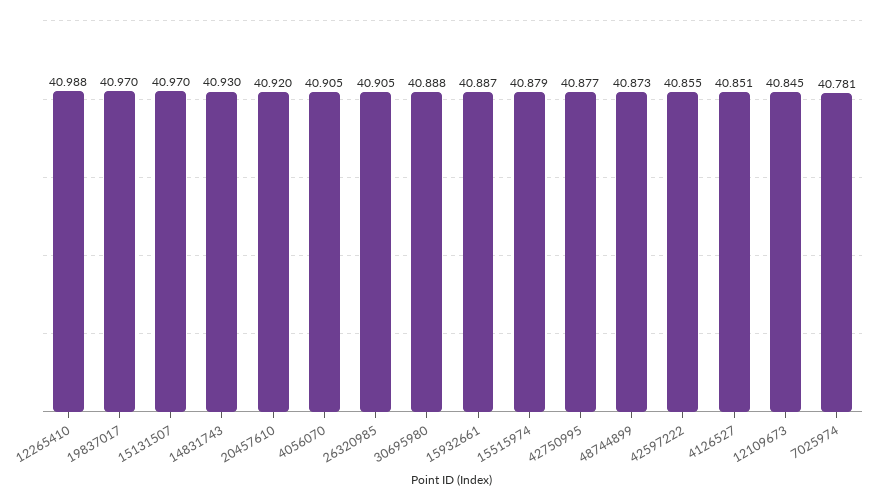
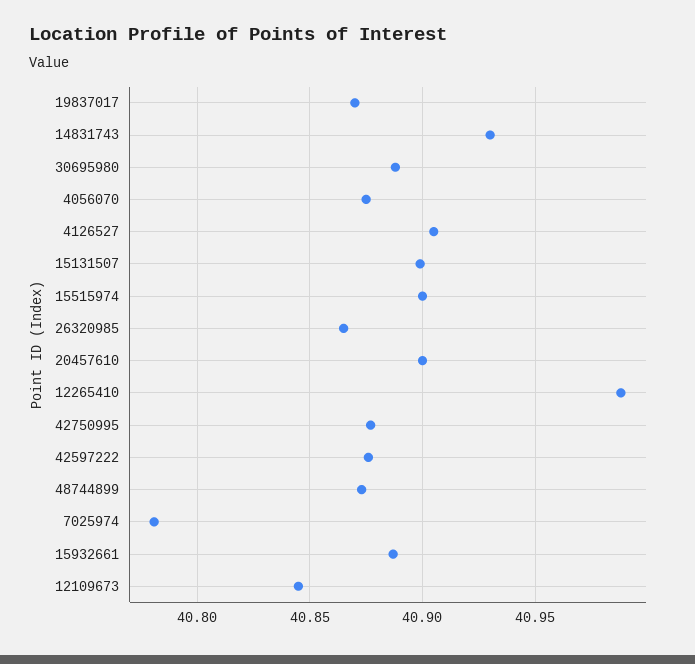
19837017: 40.97 -> 40.87
15131507: 40.97 -> 40.9
20457610: 40.92 -> 40.9
4056070: 40.905 -> 40.875
26320985: 40.905 -> 40.865
15515974: 40.879 -> 40.9
42597222: 40.855 -> 40.875
4126527: 40.851 -> 40.905

